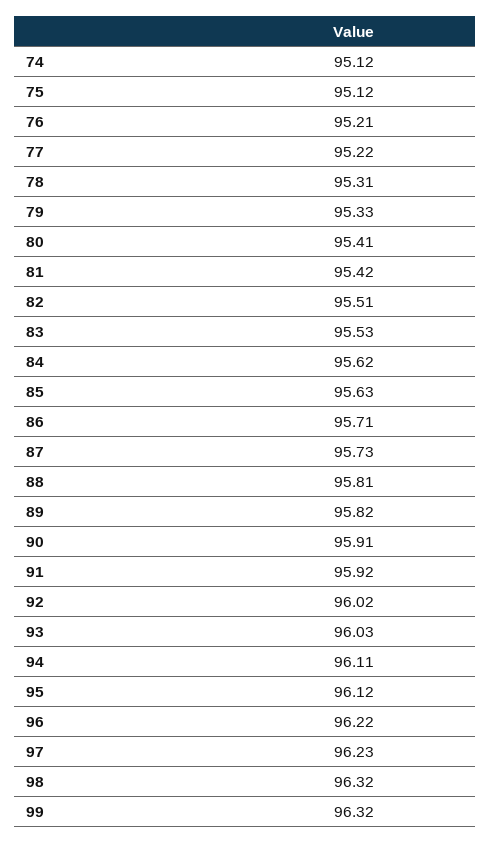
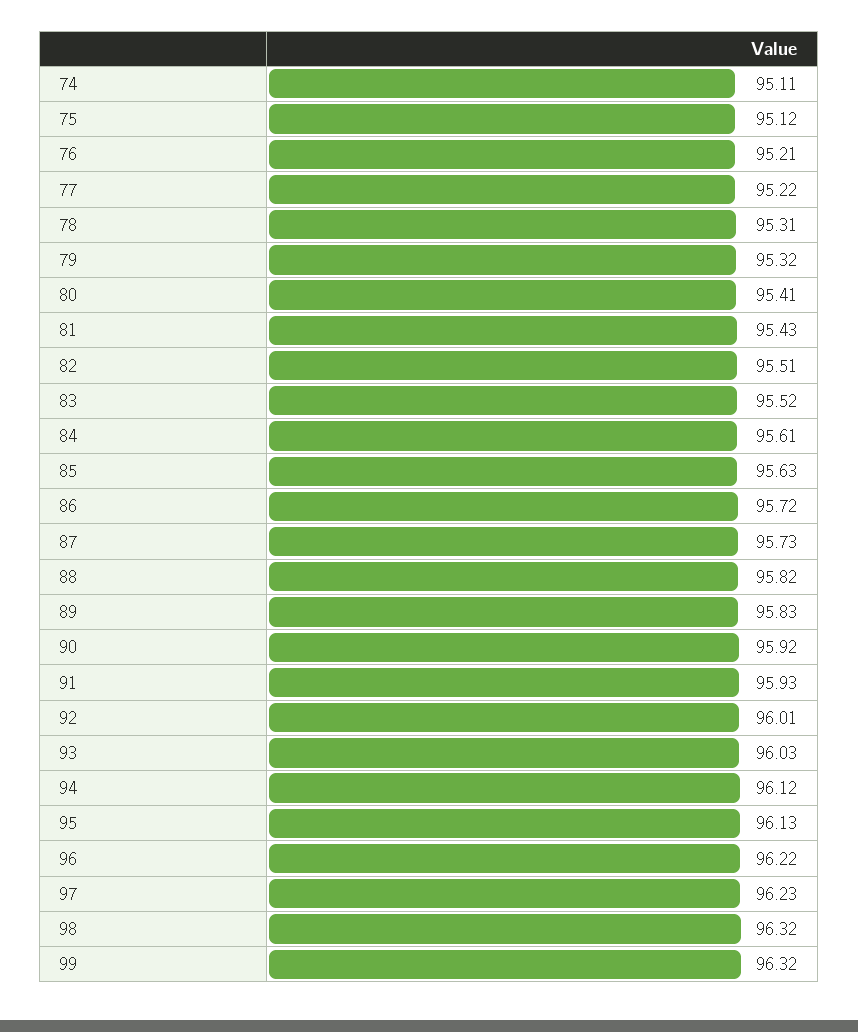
74: 95.12 -> 95.11
79: 95.33 -> 95.32
81: 95.42 -> 95.43
83: 95.53 -> 95.52
84: 95.62 -> 95.61
86: 95.71 -> 95.72
88: 95.81 -> 95.82
89: 95.82 -> 95.83
90: 95.91 -> 95.92
91: 95.92 -> 95.93
92: 96.02 -> 96.01
94: 96.11 -> 96.12
95: 96.12 -> 96.13

